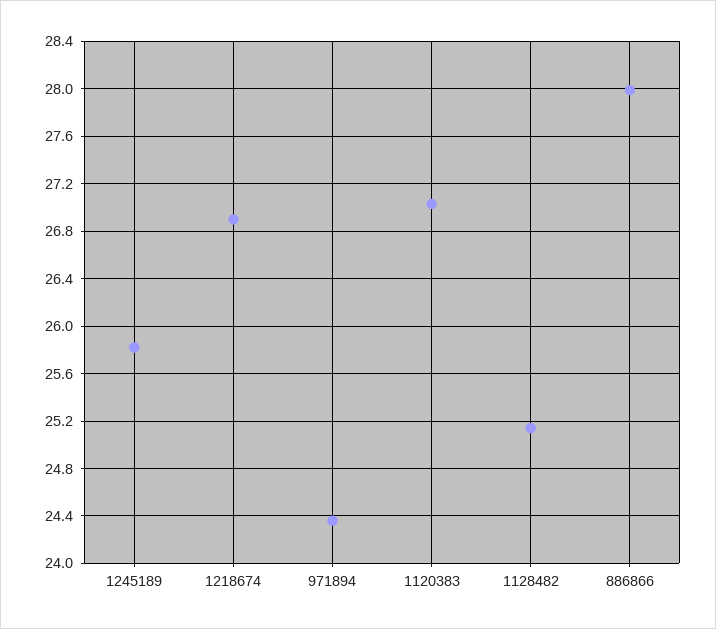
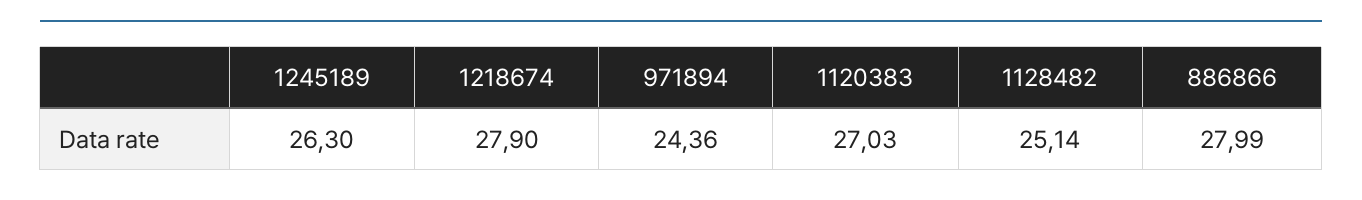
1245189: 25.8 -> 26.3
1218674: 26.9 -> 27.9

